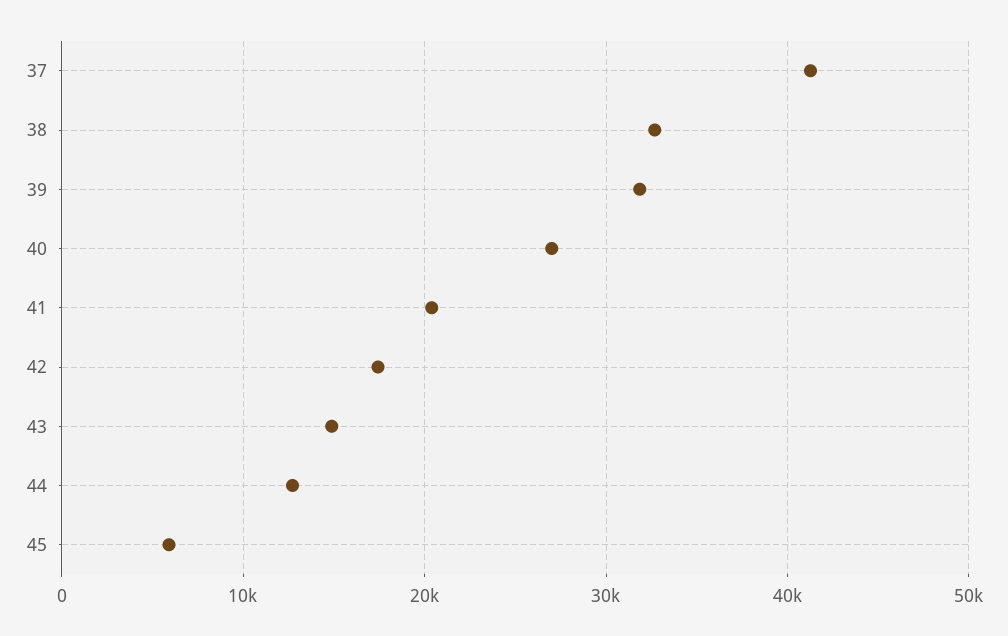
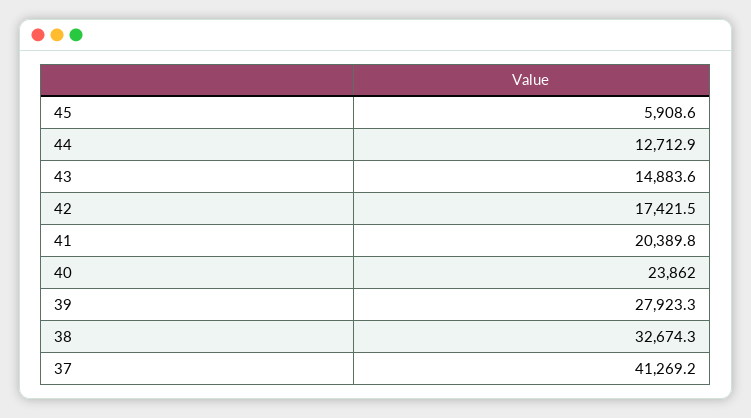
39: 32000 -> 27923.3
40: 27000 -> 23862

